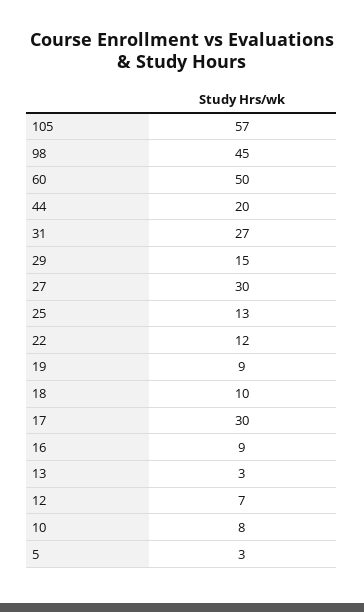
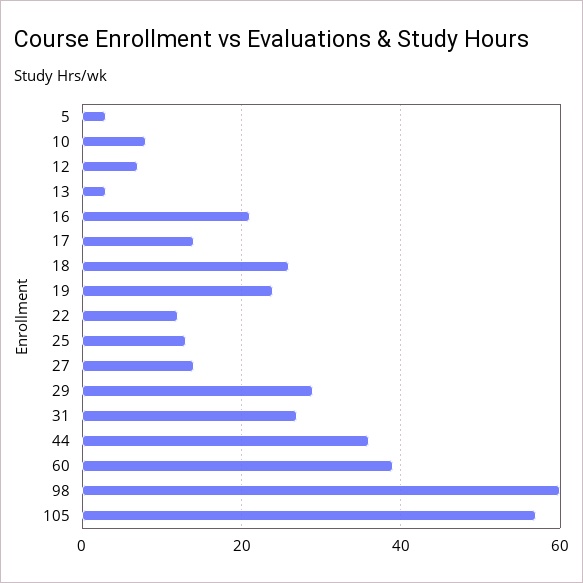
98: 45 -> 60
60: 50 -> 40
44: 20 -> 35
29: 15 -> 30
27: 30 -> 15
19: 9 -> 25
18: 10 -> 25
17: 30 -> 15
16: 9 -> 20

